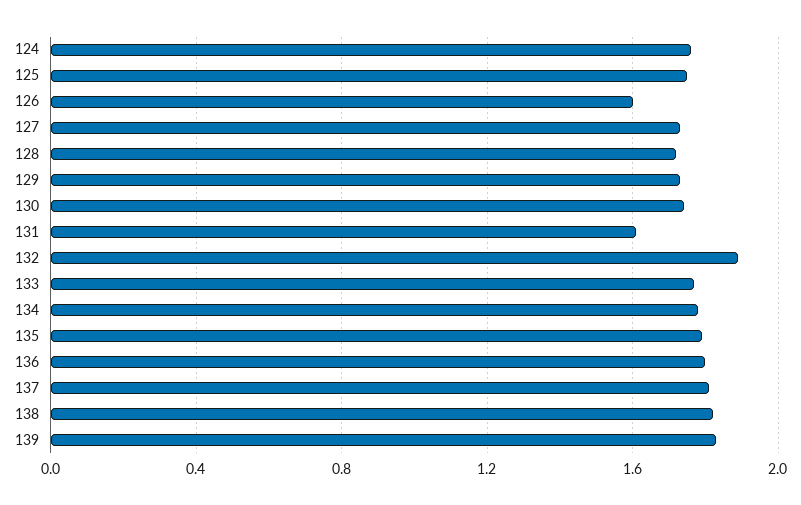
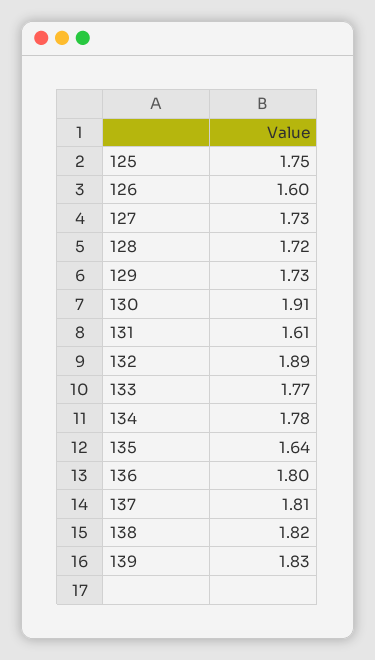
124: 1.75 -> none
130: 1.75 -> 1.91
135: 1.8 -> 1.64

